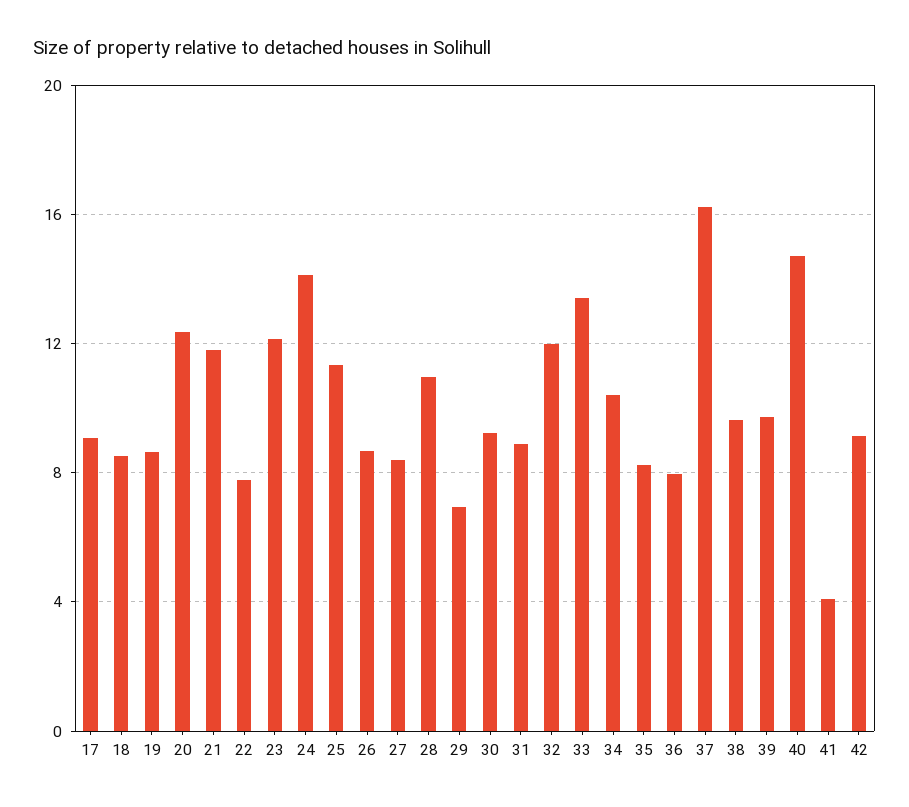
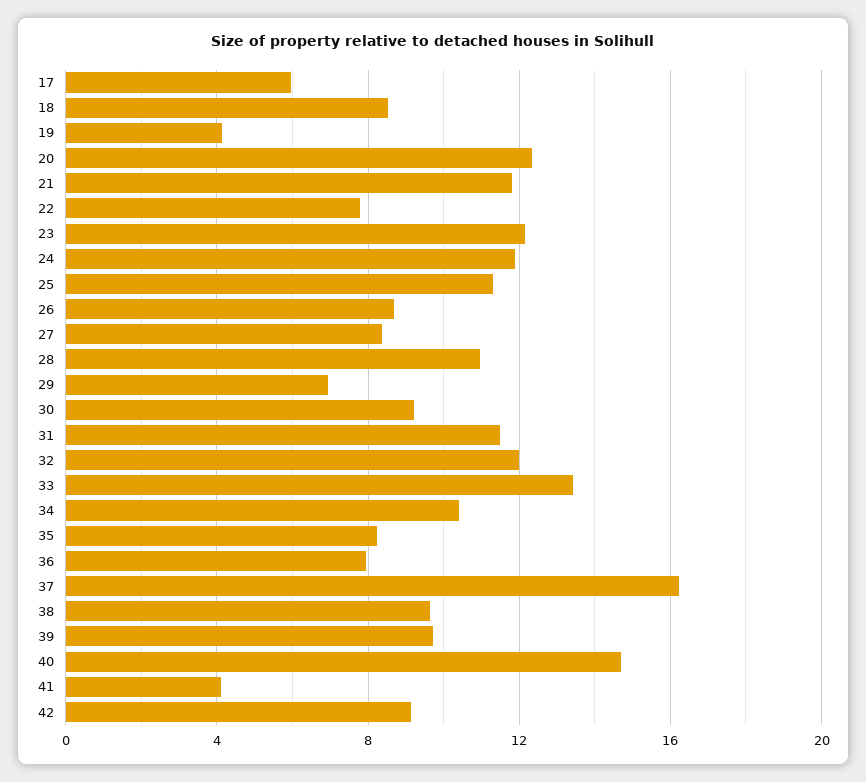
17: 9 -> 6
19: 8.5 -> 4
24: 14 -> 12
31: 9 -> 11.5

